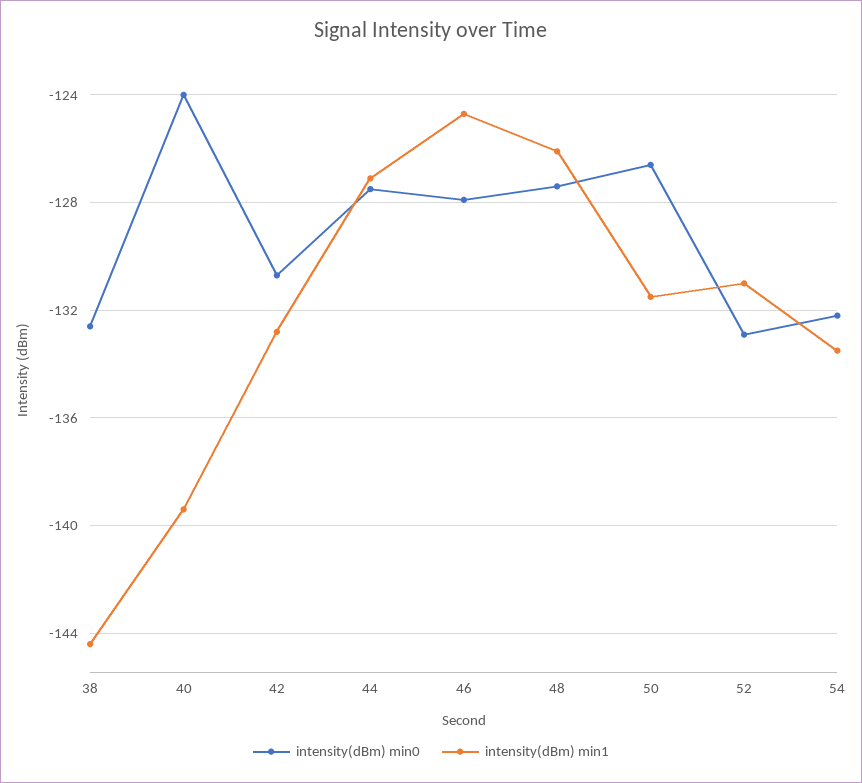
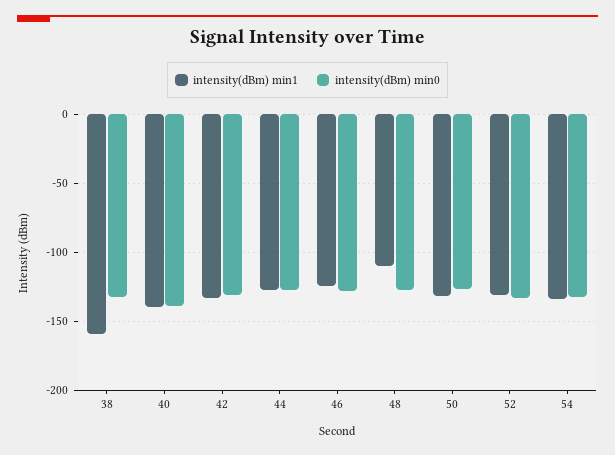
intensity(dBm) min1, 38: -144.5 -> -160
intensity(dBm) min0, 40: -124 -> -140
intensity(dBm) min1, 48: -126 -> -110

